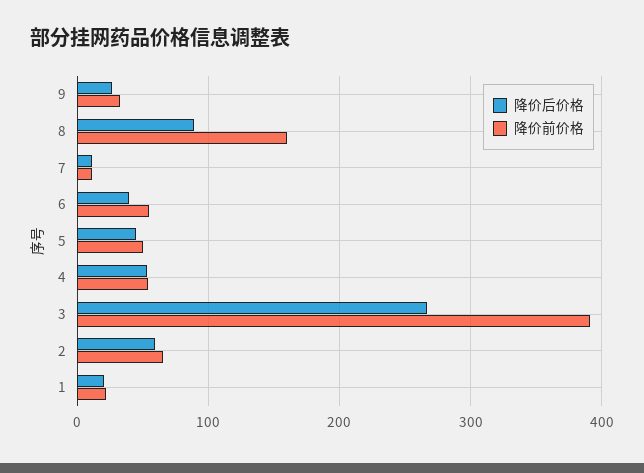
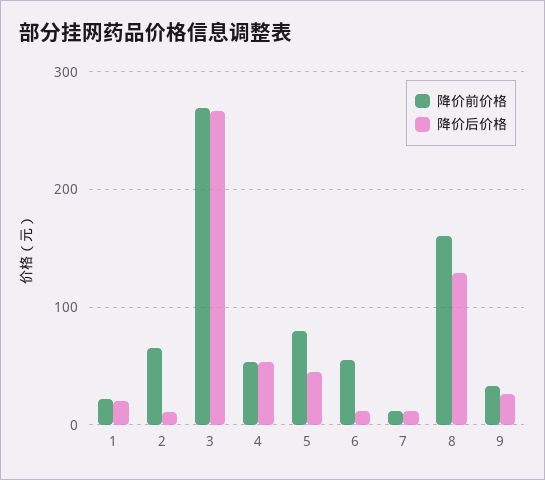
降价后价格, 8: 90 -> 130
降价后价格, 6: 40 -> 10
降价前价格, 5: 50 -> 80
降价前价格, 3: 390 -> 270
降价后价格, 2: 60 -> 10

